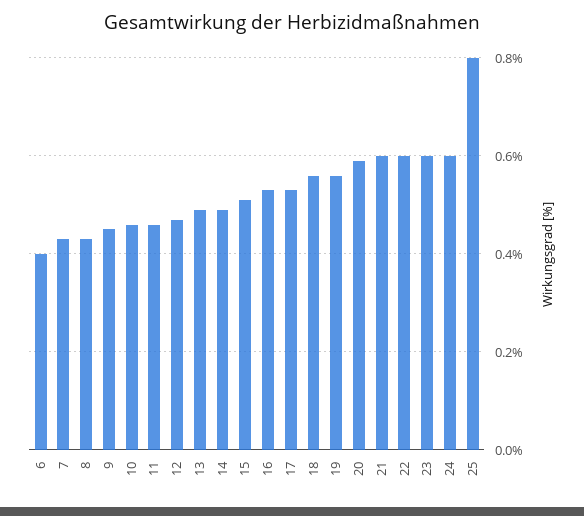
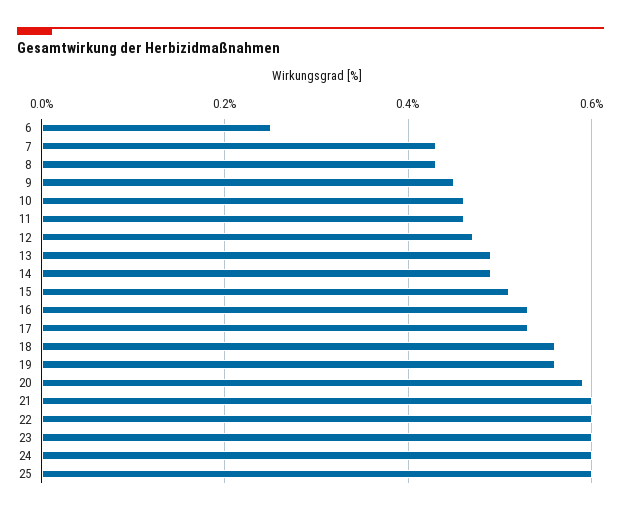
6: 0.4 -> 0.25
25: 0.8 -> 0.6

